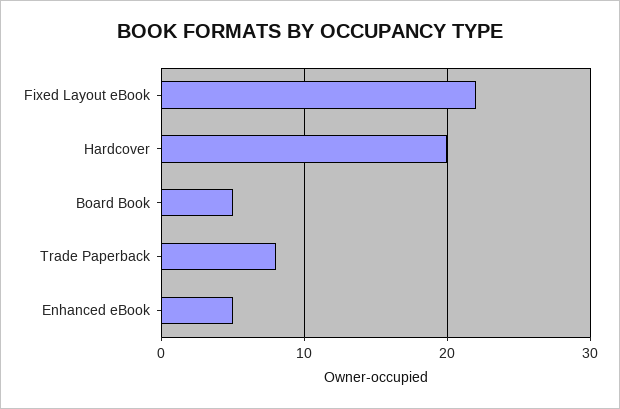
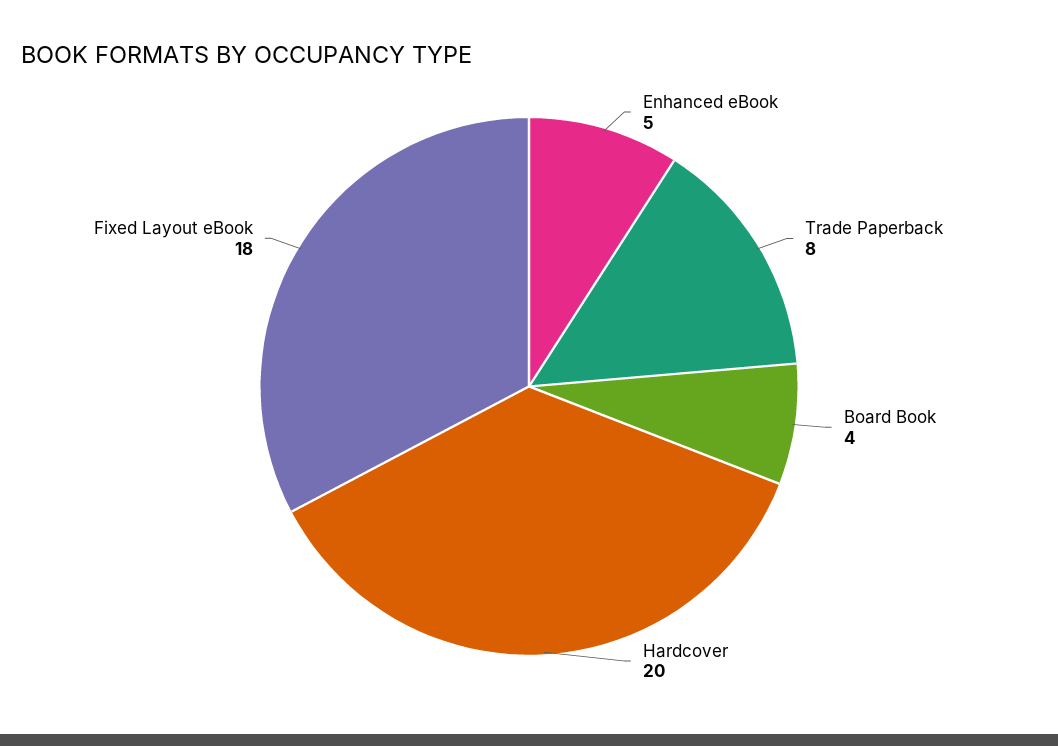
Fixed Layout eBook: 22 -> 18
Board Book: 5 -> 4

